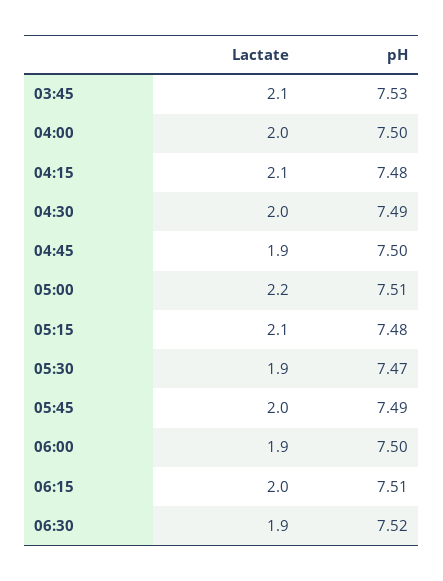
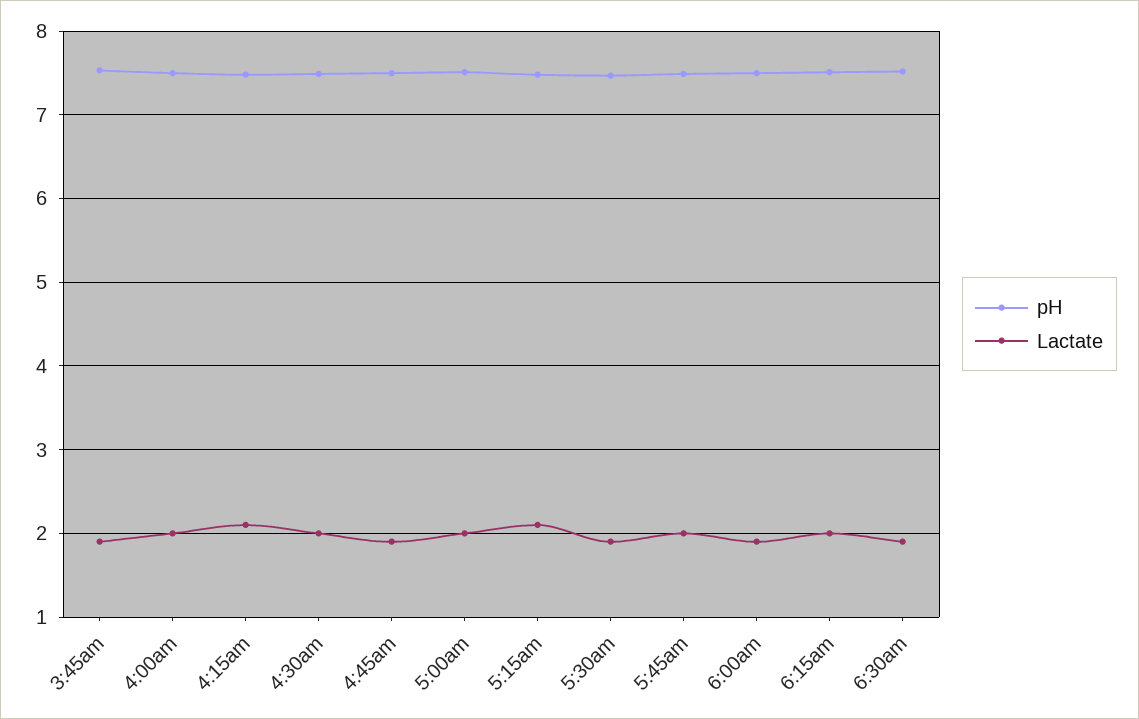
Lactate, 03:45: 2.1 -> 1.9
Lactate, 05:00: 2.2 -> 2

